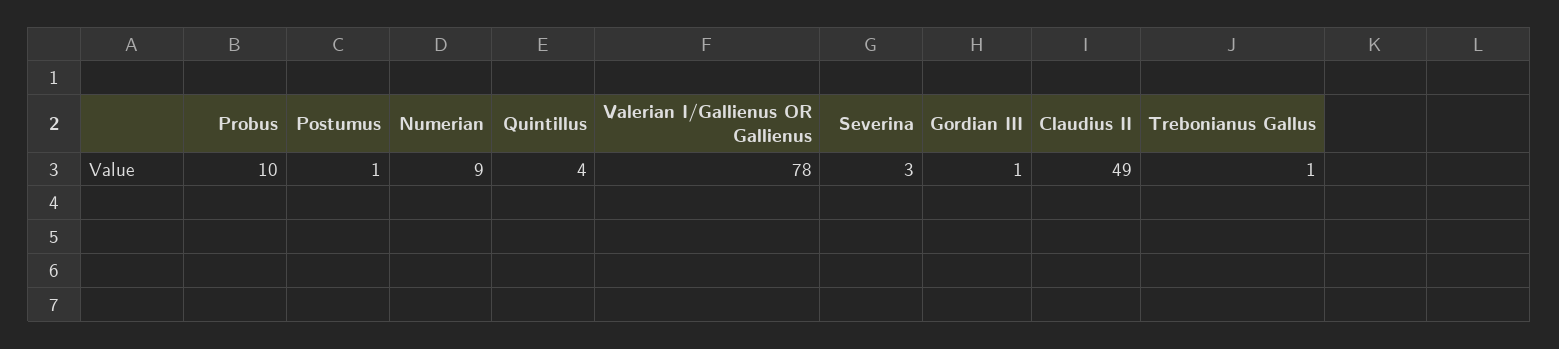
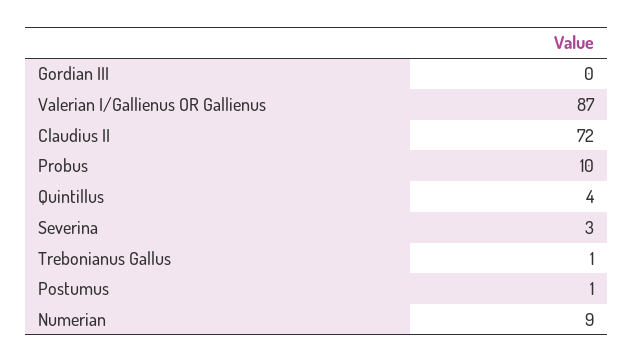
Valerian I/Gallienus OR Gallienus: 78 -> 87
Gordian III: 1 -> 0
Claudius II: 49 -> 72

